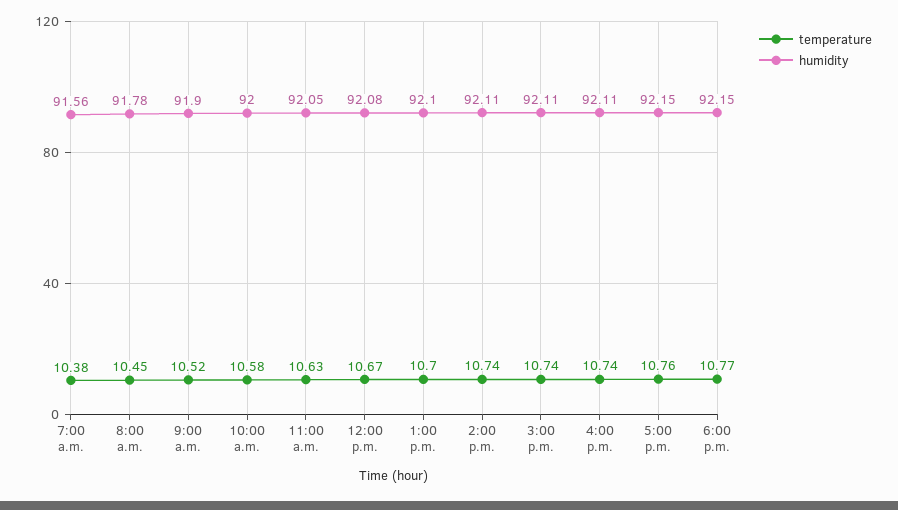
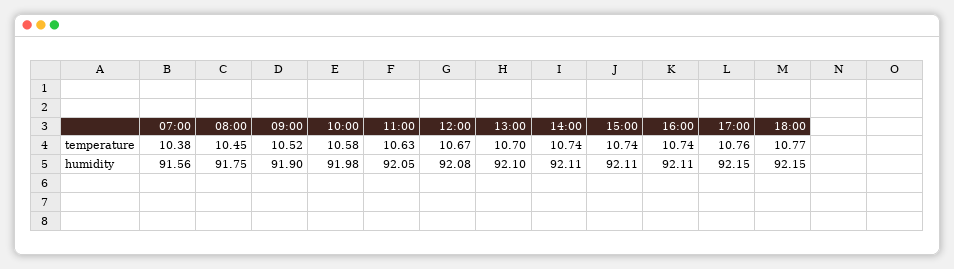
humidity, 8:00 a.m.: 91.78 -> 91.75
humidity, 10:00 a.m.: 92 -> 91.98

